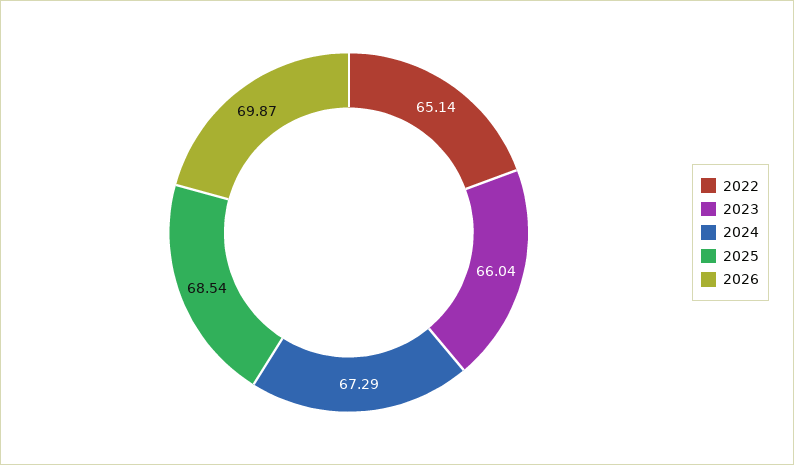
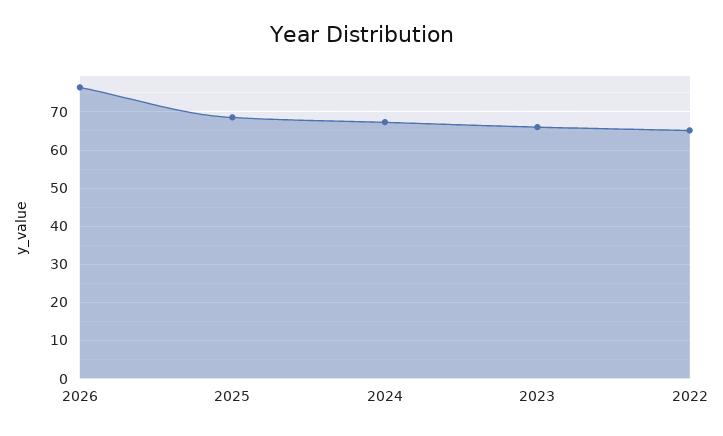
2026: 69.87 -> 76

